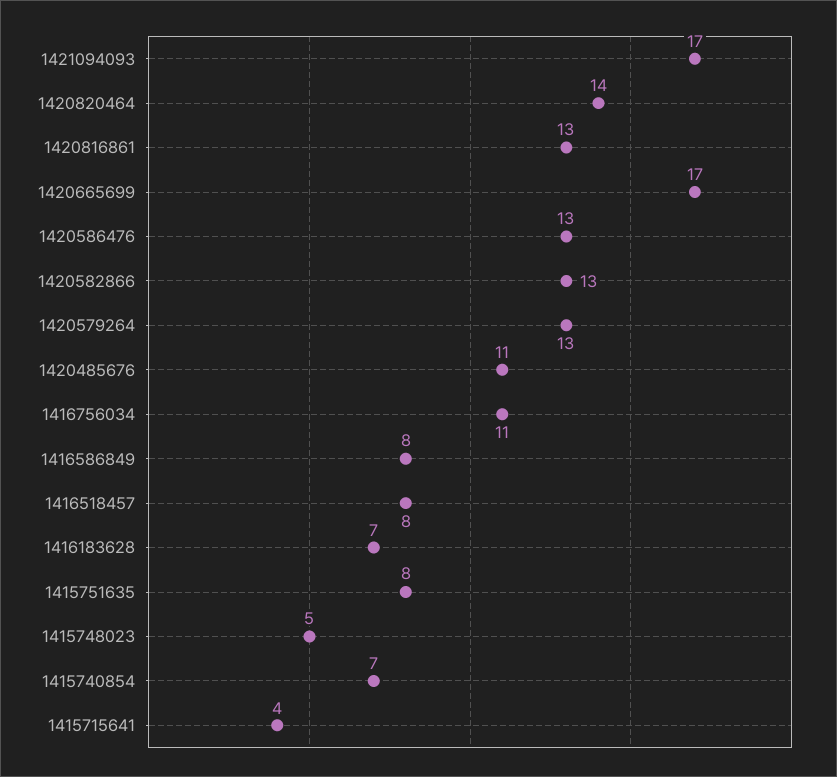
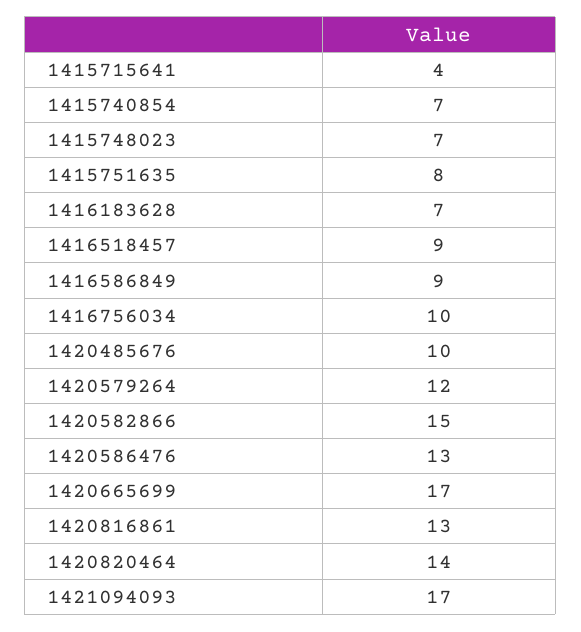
1420582866: 13 -> 15
1420579264: 13 -> 12
1420485676: 11 -> 10
1416756034: 11 -> 10
1416586849: 8 -> 9
1416518457: 8 -> 9
1415748023: 5 -> 7

